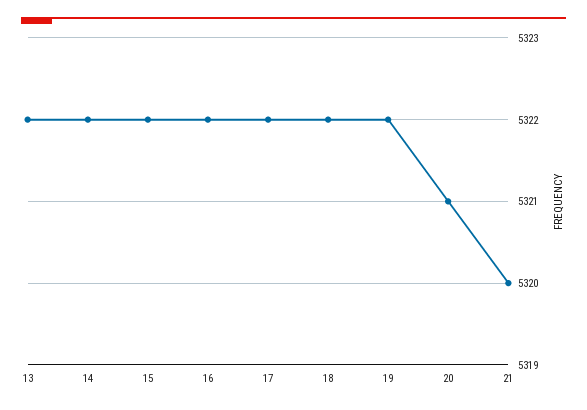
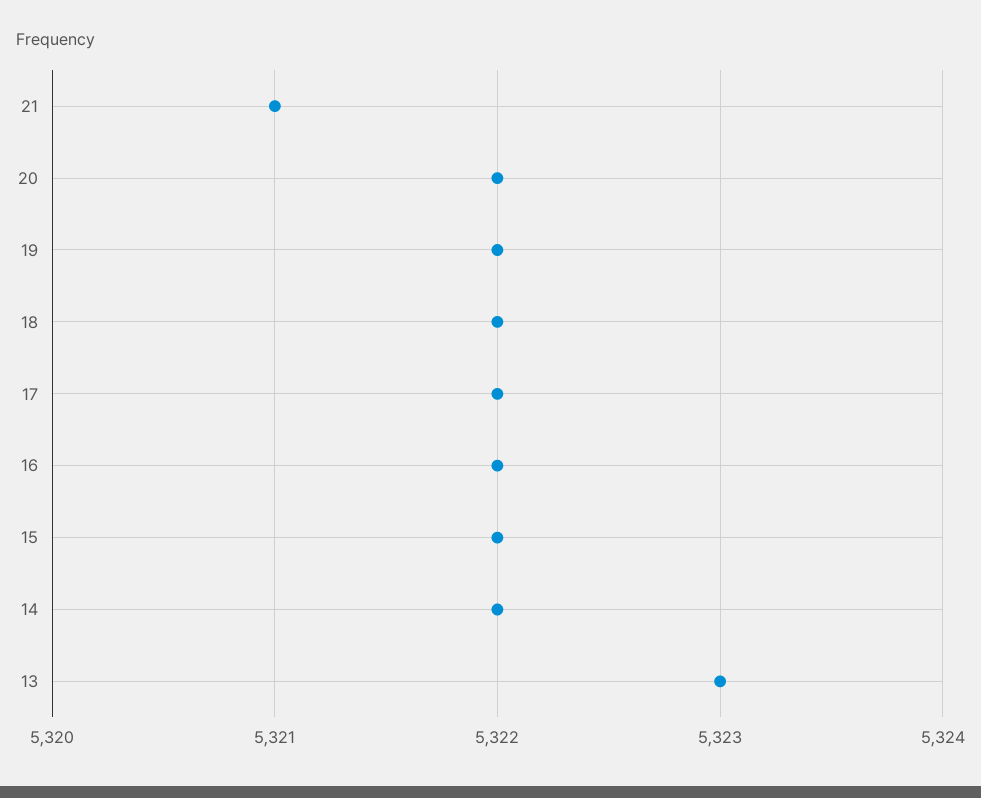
13: 5322 -> 5323
20: 5321 -> 5322
21: 5320 -> 5321

